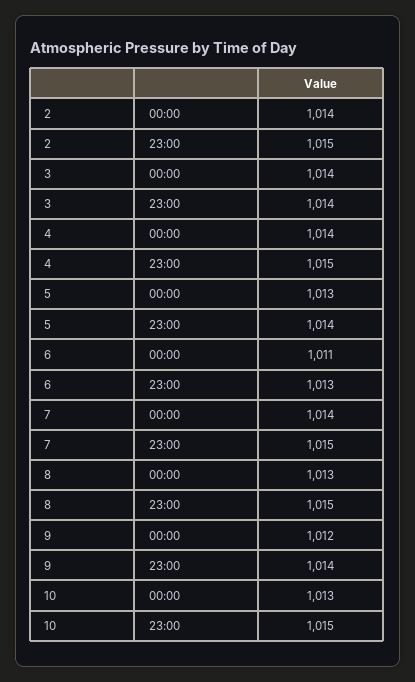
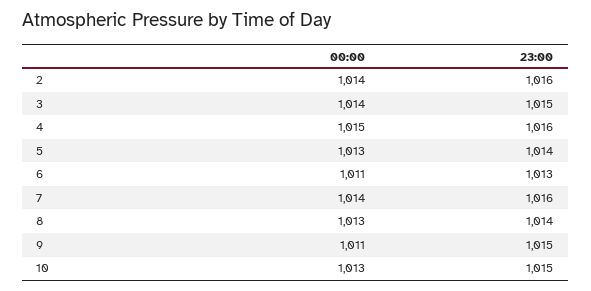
2, 23:00: 1015 -> 1016
3, 23:00: 1014 -> 1015
4, 00:00: 1014 -> 1015
4, 23:00: 1015 -> 1016
7, 23:00: 1015 -> 1016
8, 23:00: 1015 -> 1014
9, 00:00: 1012 -> 1011
9, 23:00: 1014 -> 1015

